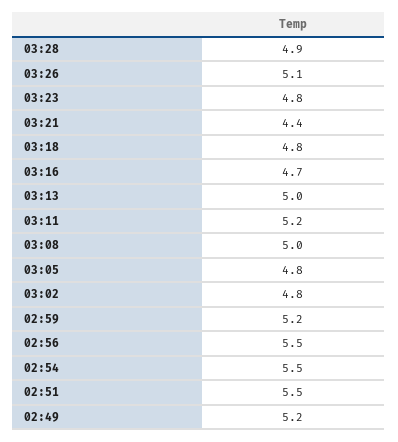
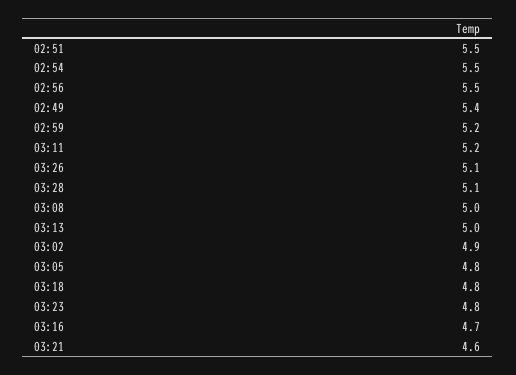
03:28: 4.9 -> 5.1
03:21: 4.4 -> 4.6
03:02: 4.8 -> 4.9
02:49: 5.2 -> 5.4

